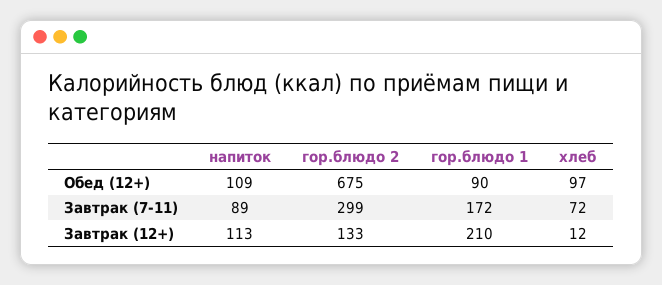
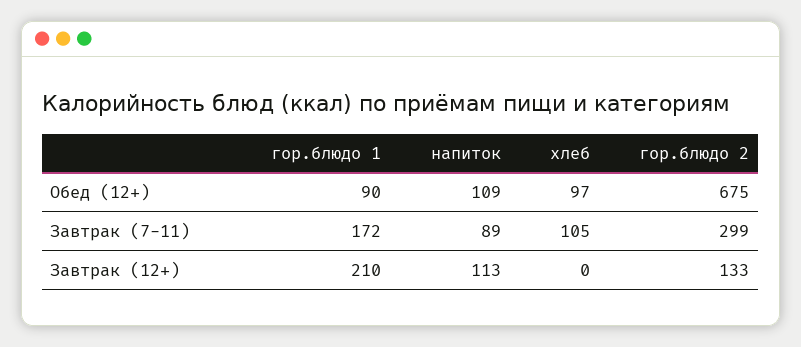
хлеб, Завтрак (7-11): 72 -> 105
хлеб, Завтрак (12+): 12 -> 0

